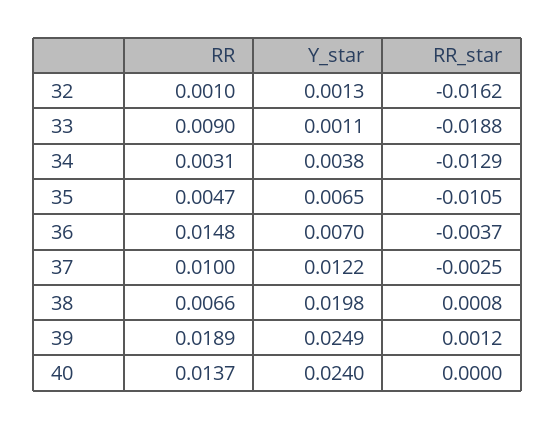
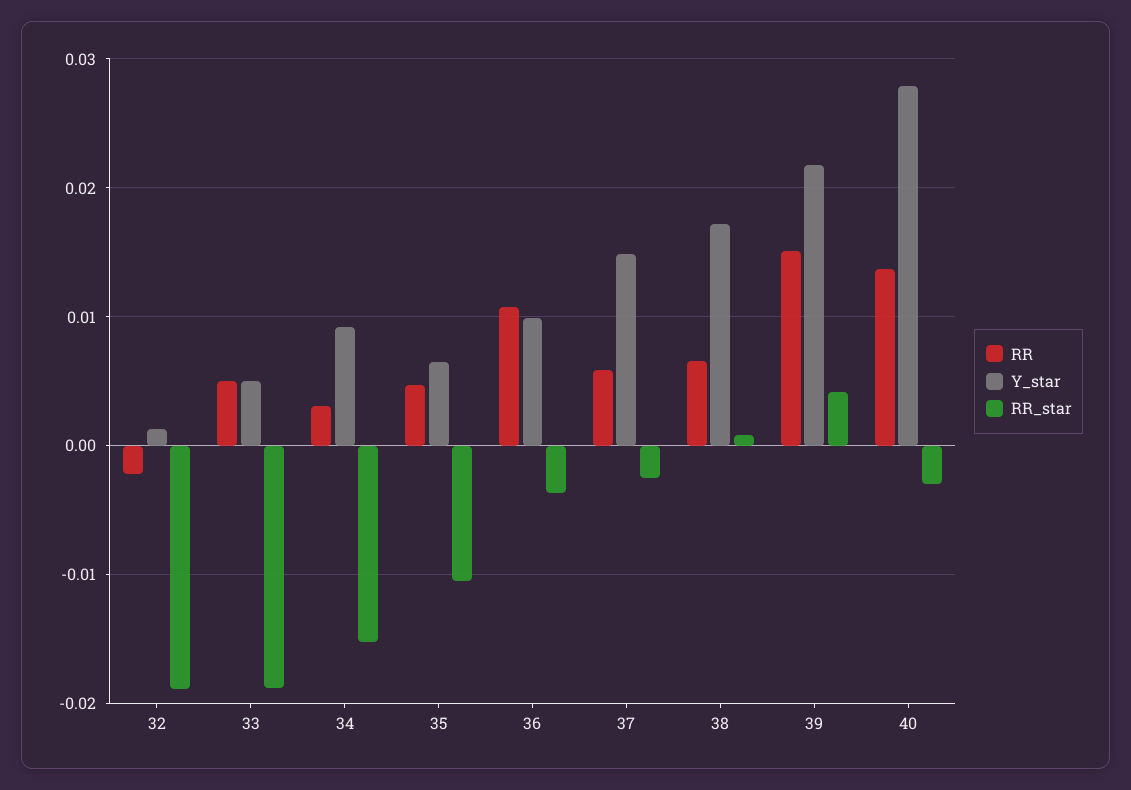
RR, 32: 0.001 -> -0.002
RR_star, 32: -0.0162 -> -0.019
RR, 33: 0.009 -> 0.005
Y_star, 33: 0.0011 -> 0.005
Y_star, 34: 0.0038 -> 0.009
RR_star, 34: -0.0129 -> -0.015
RR, 36: 0.0148 -> 0.011
Y_star, 36: 0.007 -> 0.01
RR, 37: 0.01 -> 0.006
Y_star, 37: 0.0122 -> 0.015
Y_star, 38: 0.0198 -> 0.017
RR, 39: 0.0189 -> 0.015
Y_star, 39: 0.0249 -> 0.022
RR_star, 39: 0.0012 -> 0.004
Y_star, 40: 0.024 -> 0.028
RR_star, 40: 0 -> -0.003

